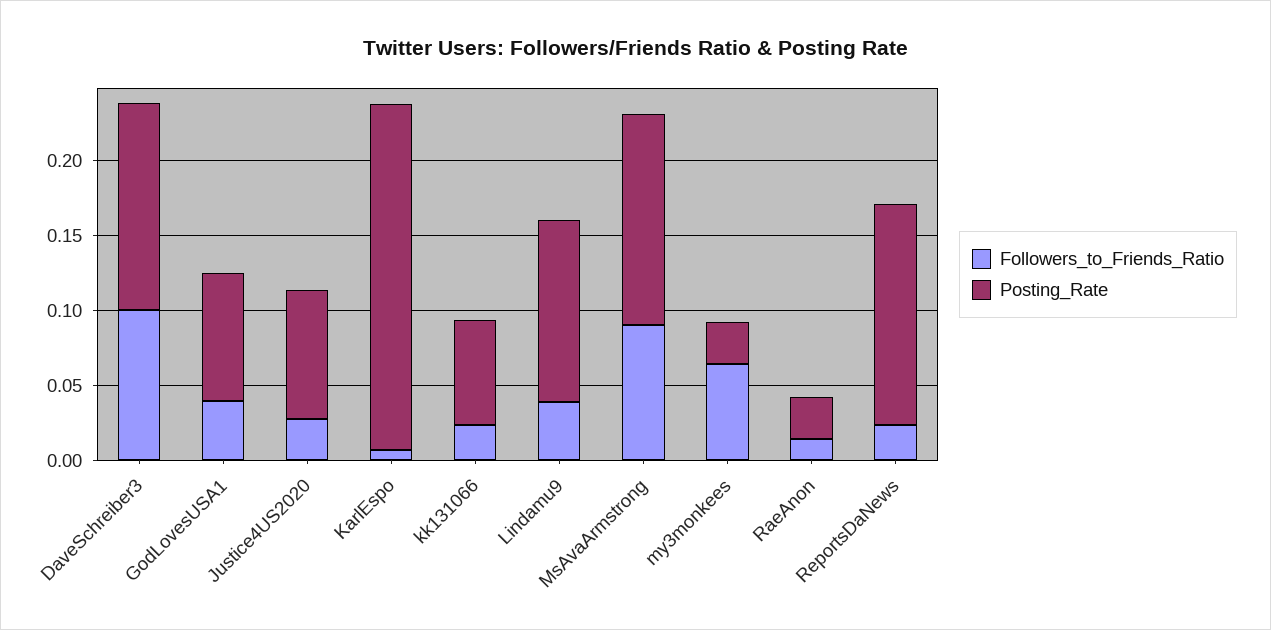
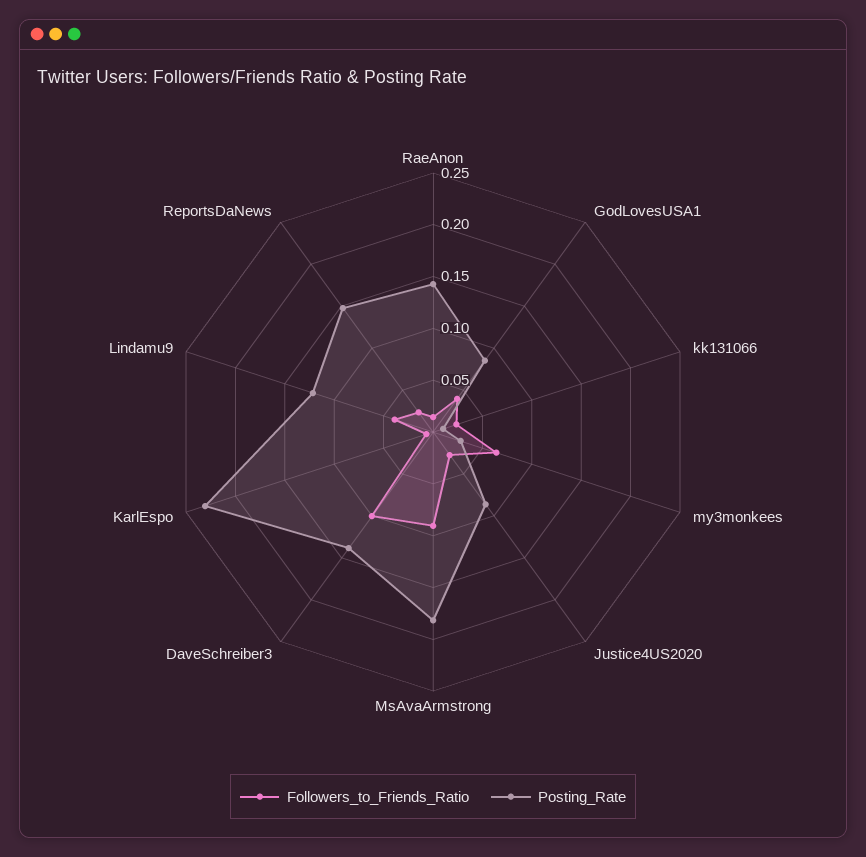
Posting_Rate, kk131066: 0.07 -> 0.01
Posting_Rate, MsAvaArmstrong: 0.14 -> 0.18
Posting_Rate, RaeAnon: 0.03 -> 0.14

